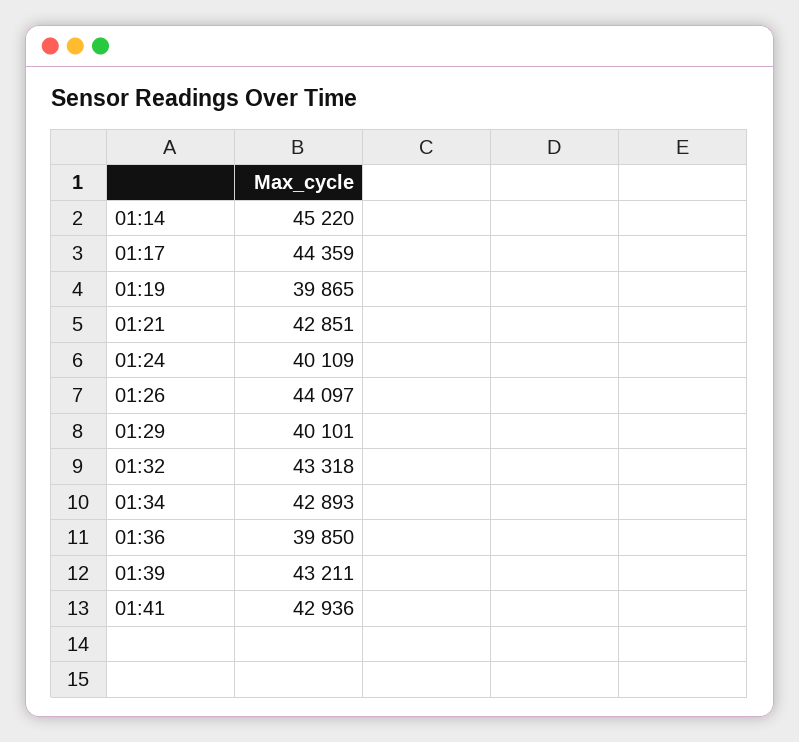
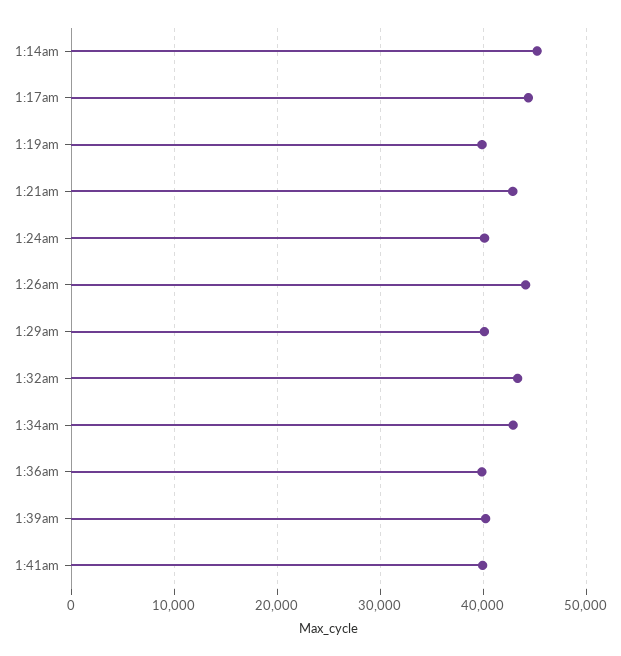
01:39: 43211 -> 40000
01:41: 42936 -> 40000

